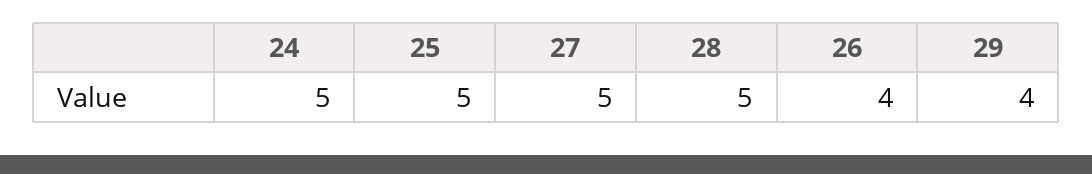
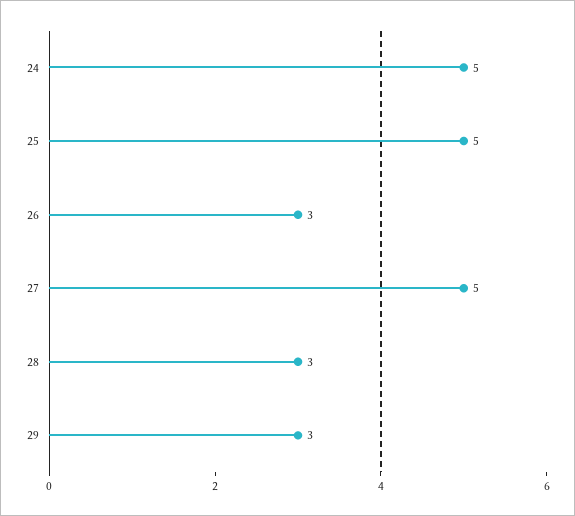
28: 5 -> 3
26: 4 -> 3
29: 4 -> 3

